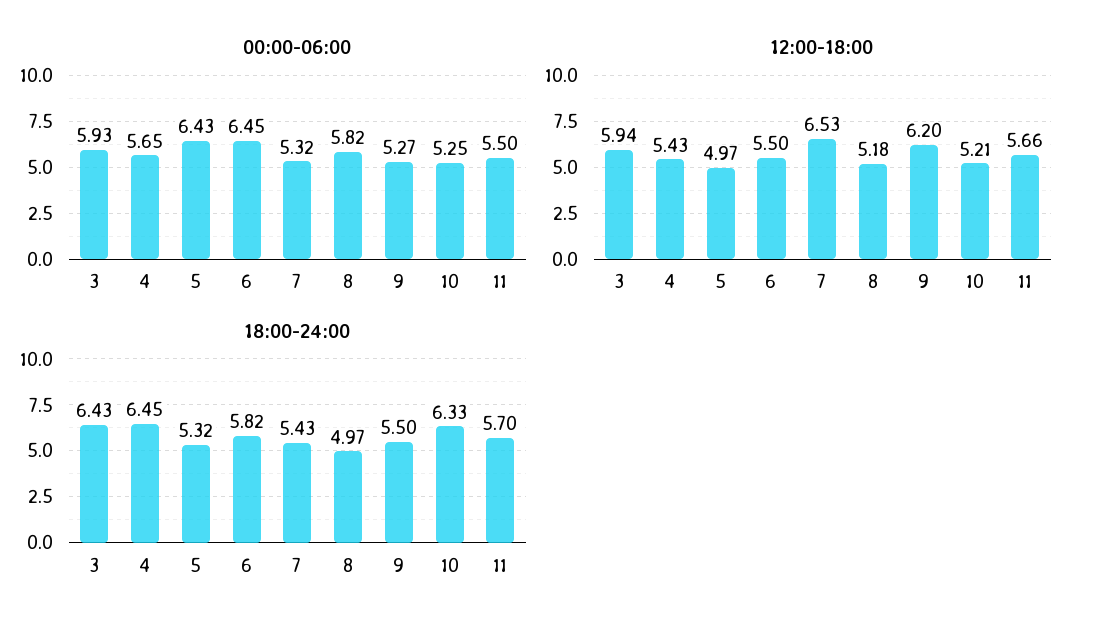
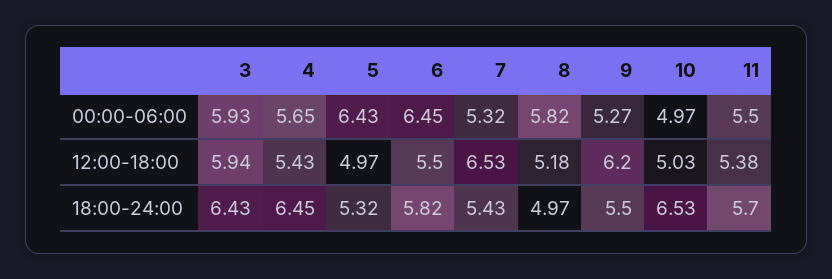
00:00-06:00, 10: 5.25 -> 4.97
12:00-18:00, 10: 5.21 -> 5.03
12:00-18:00, 11: 5.66 -> 5.38
18:00-24:00, 10: 6.33 -> 6.53

